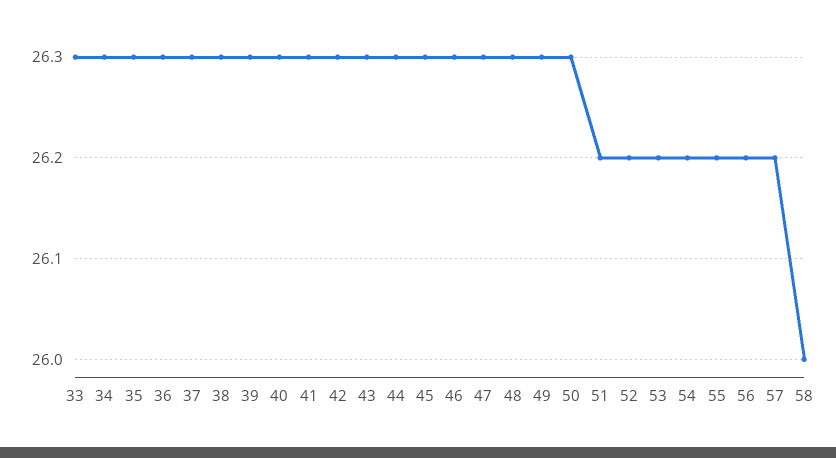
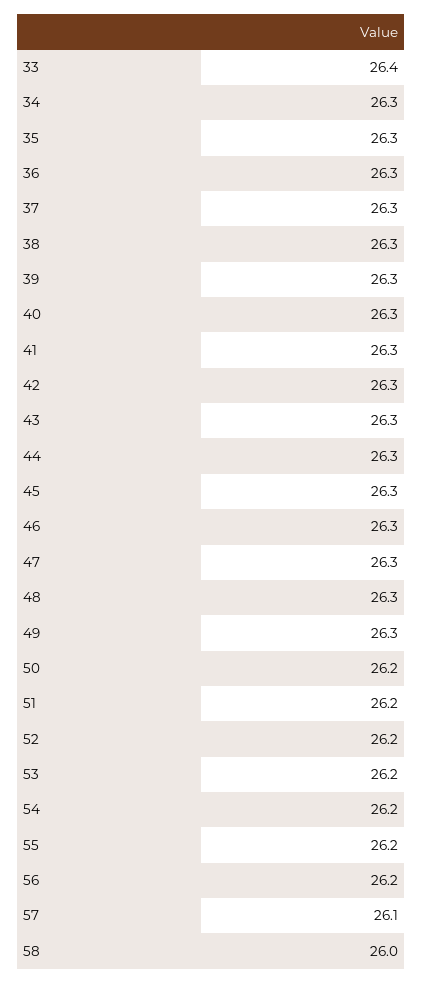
33: 26.3 -> 26.4
50: 26.3 -> 26.2
57: 26.2 -> 26.1

